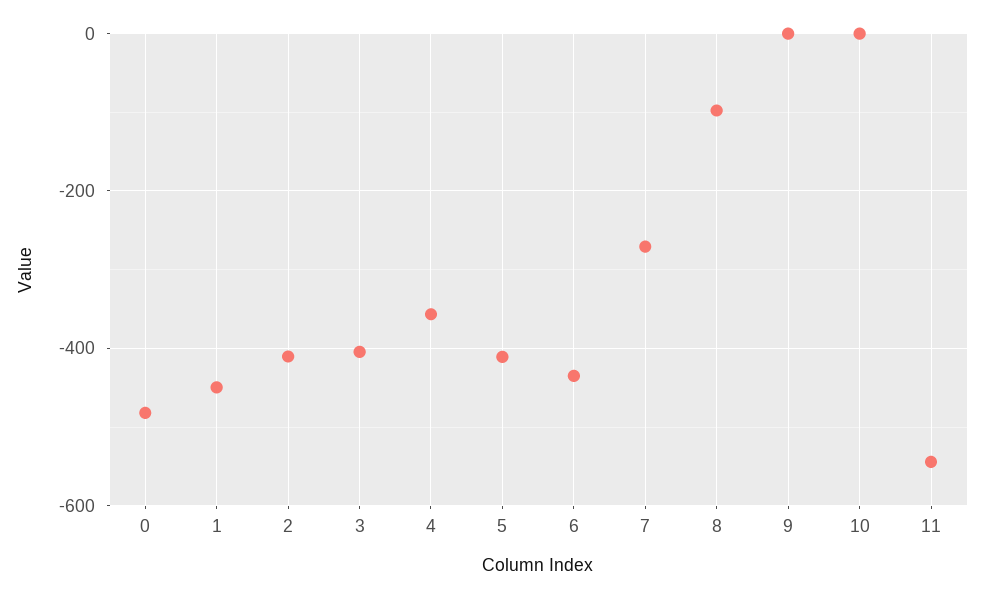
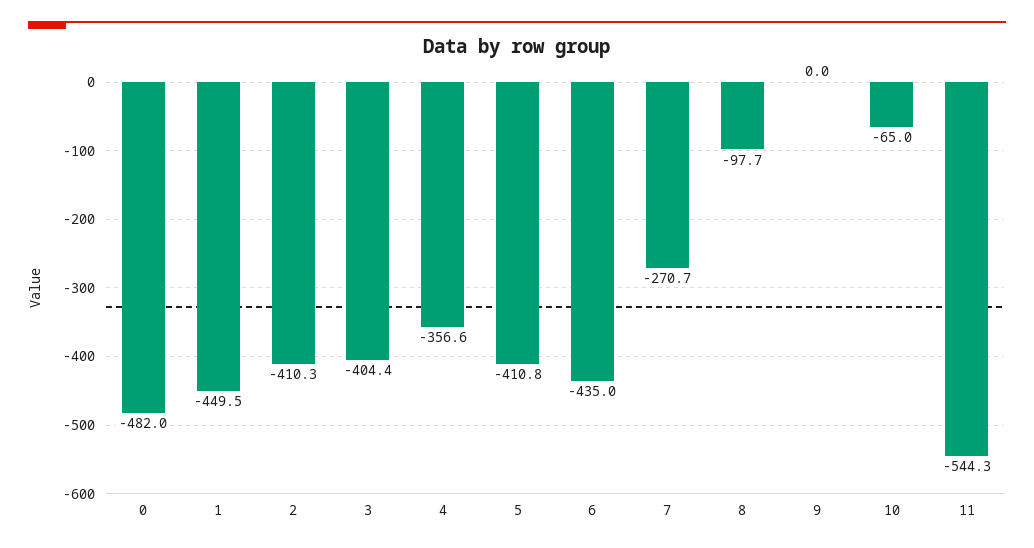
10: 0 -> -65

